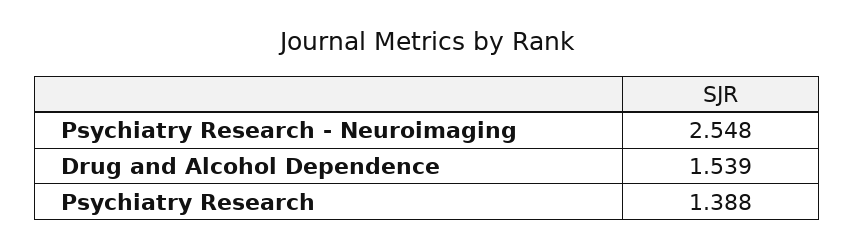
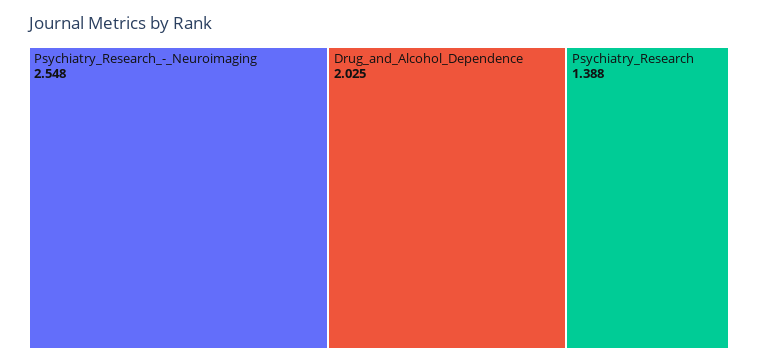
Drug and Alcohol Dependence: 1.539 -> 2.025

